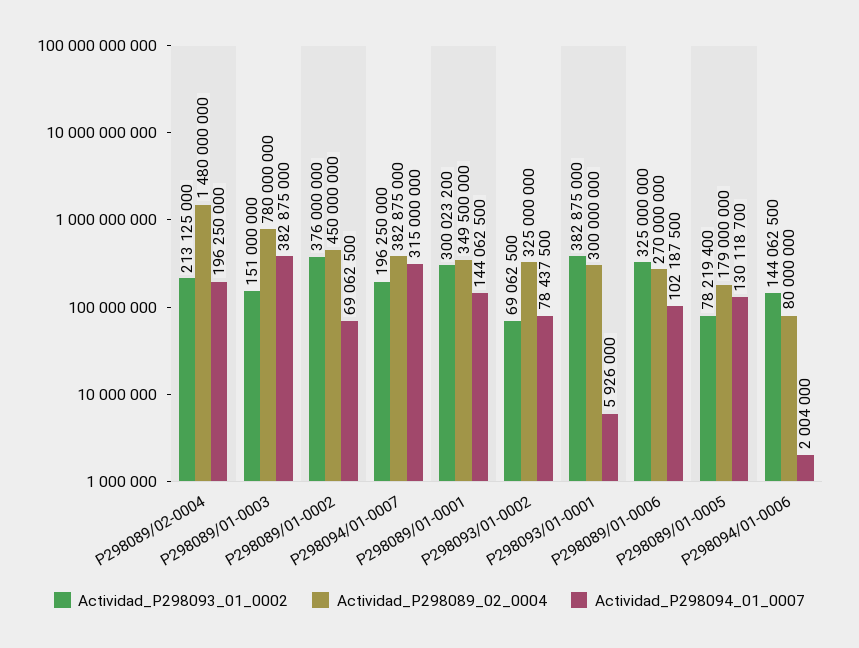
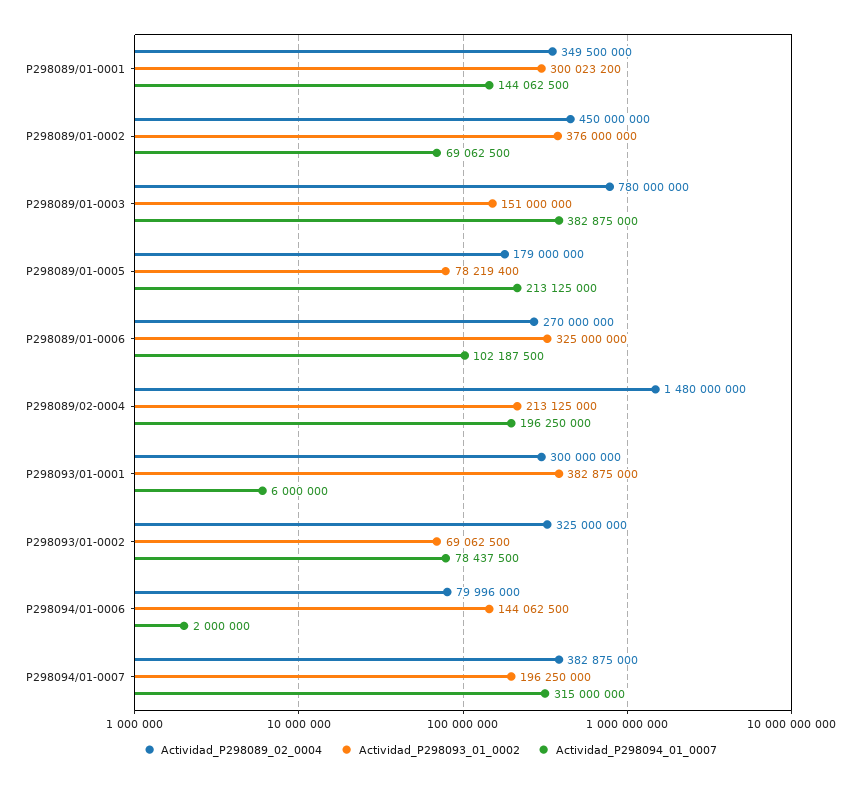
Actividad_P298094_01_0007, P298093/01-0001: 5926000 -> 6000000
Actividad_P298094_01_0007, P298089/01-0005: 130118700 -> 213125000
Actividad_P298089_02_0004, P298094/01-0006: 80000000 -> 79996000
Actividad_P298094_01_0007, P298094/01-0006: 2004000 -> 2000000

